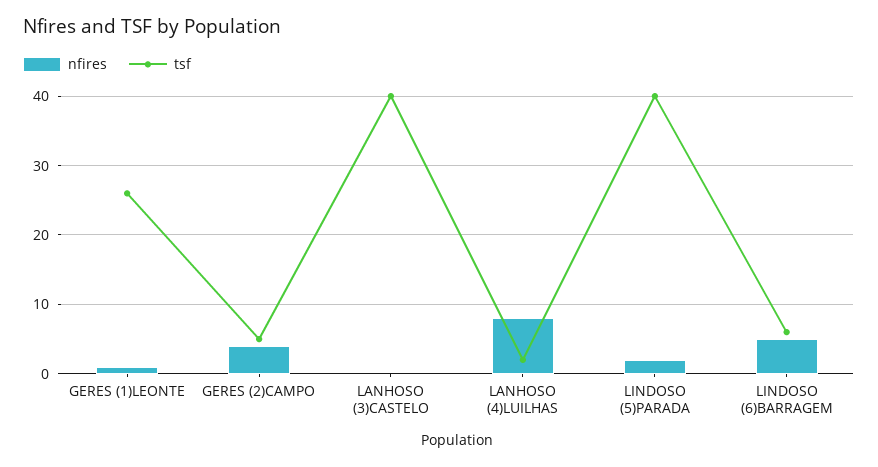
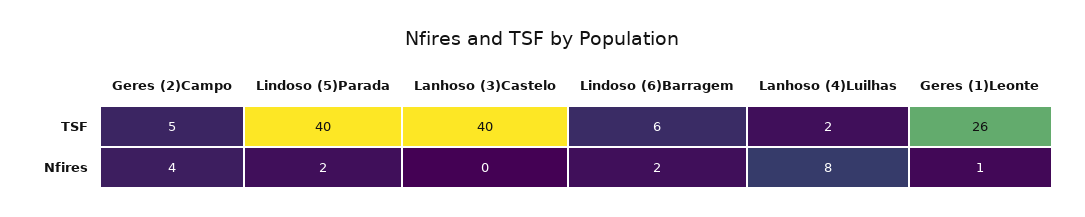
nfires, LINDOSO (6)BARRAGEM: 5 -> 2

